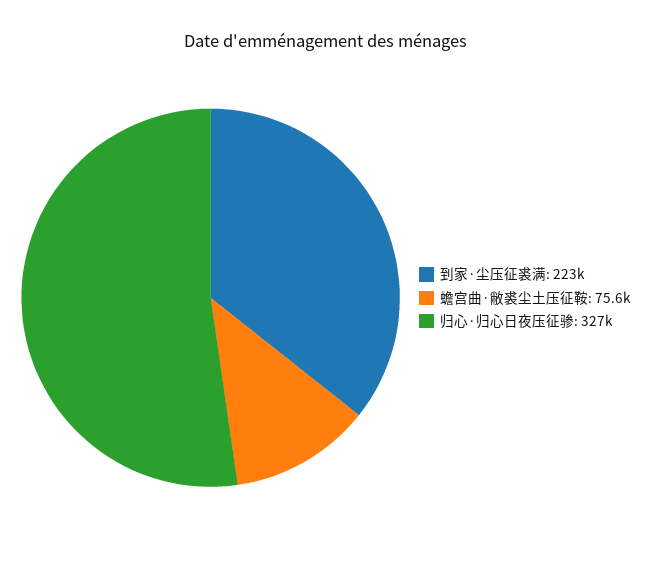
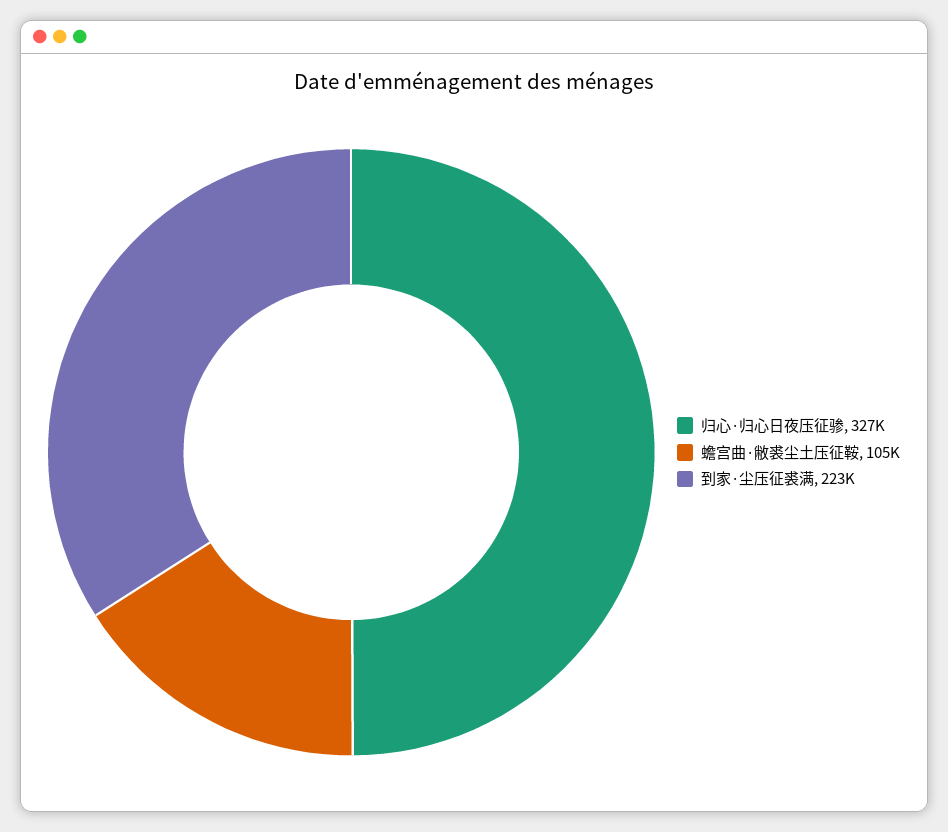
蟾宫曲·敝裘尘土压征鞍: 75600 -> 105000

